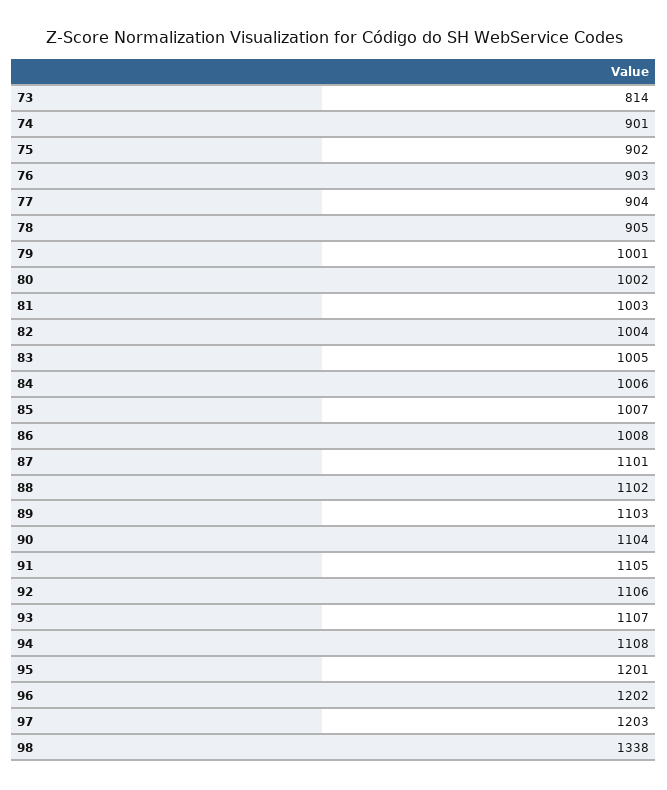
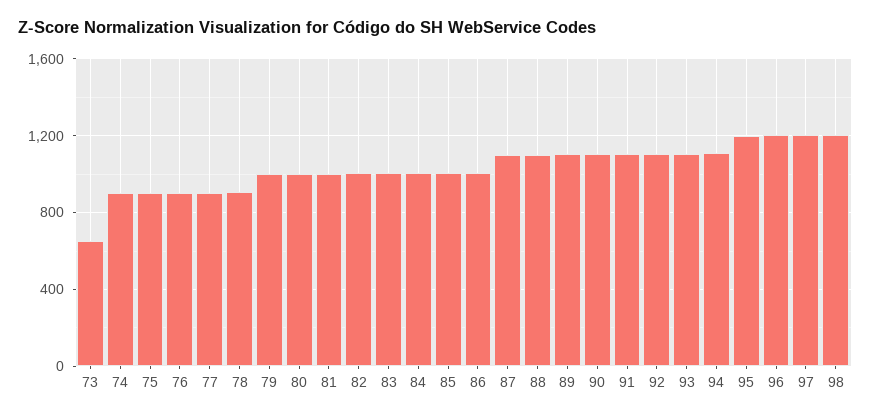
73: 814 -> 650
98: 1338 -> 1200

